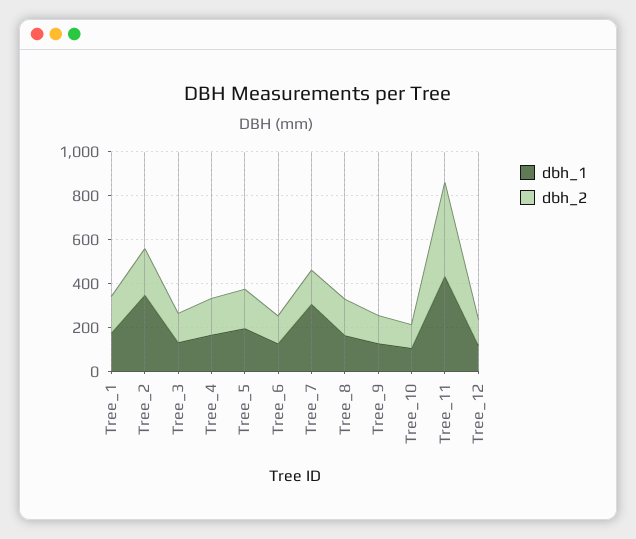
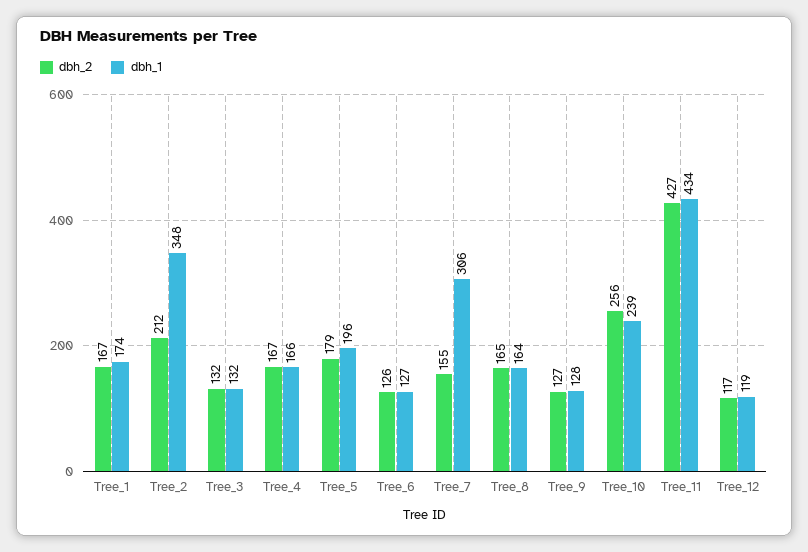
dbh_1, Tree_10: 100 -> 239
dbh_2, Tree_10: 100 -> 256

